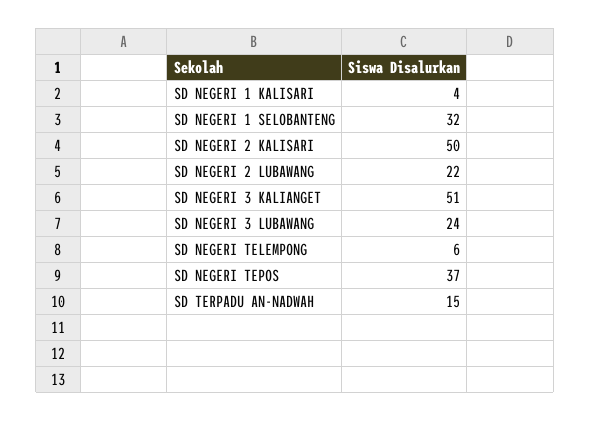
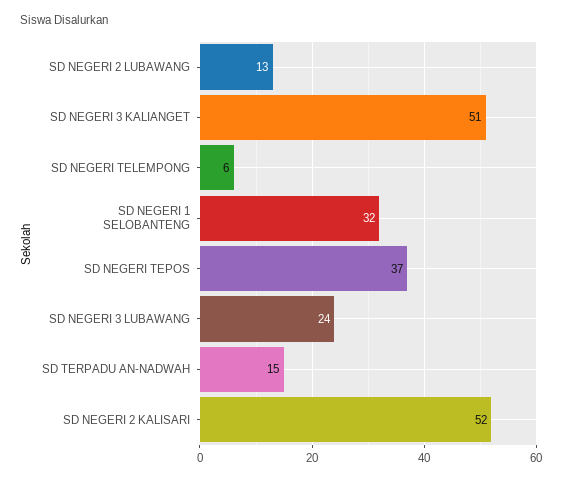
SD NEGERI 1 KALISARI: 4 -> none
SD NEGERI 2 KALISARI: 50 -> 52
SD NEGERI 2 LUBAWANG: 22 -> 13

